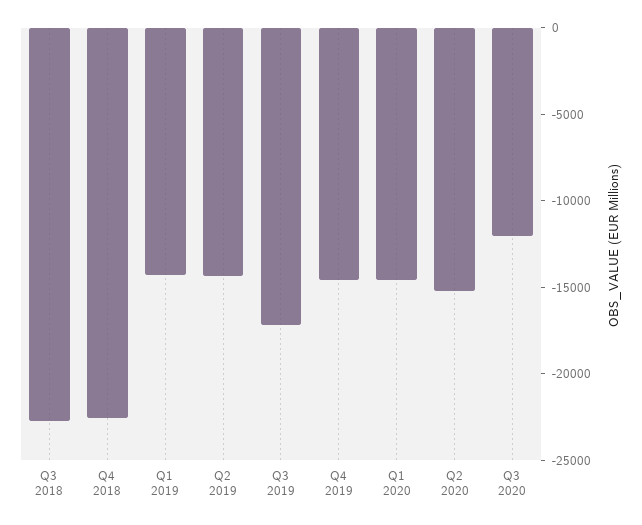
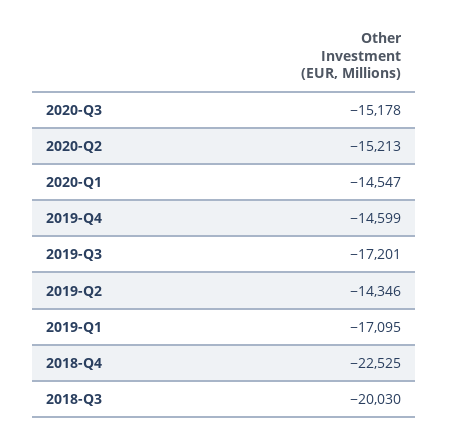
Q3 2018: -23000 -> -20030
Q1 2019: -14000 -> -17095
Q3 2020: -12000 -> -15178

